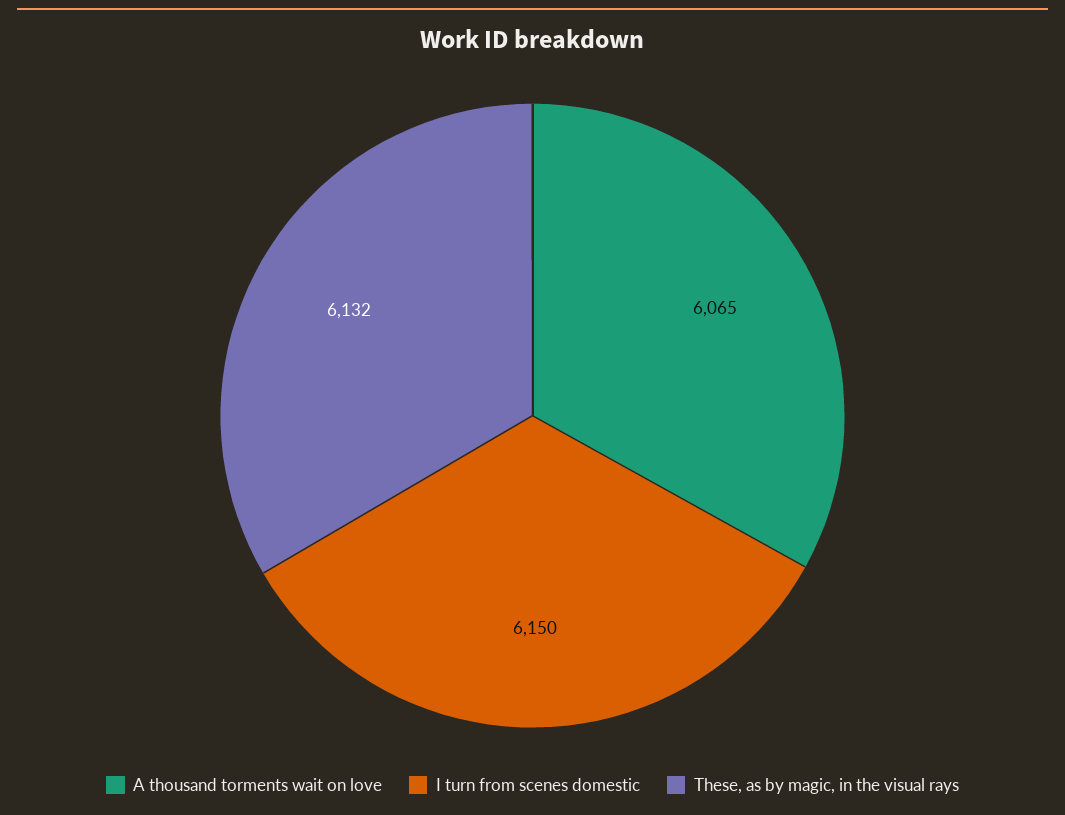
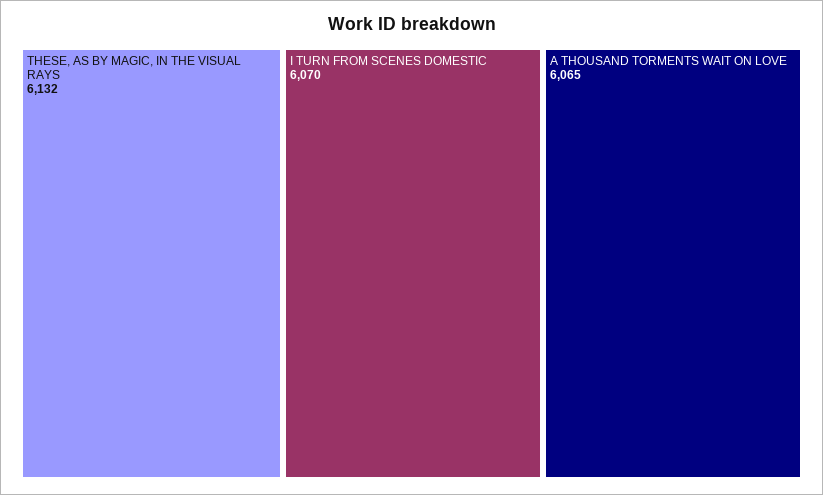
I turn from scenes domestic: 6150 -> 6070

